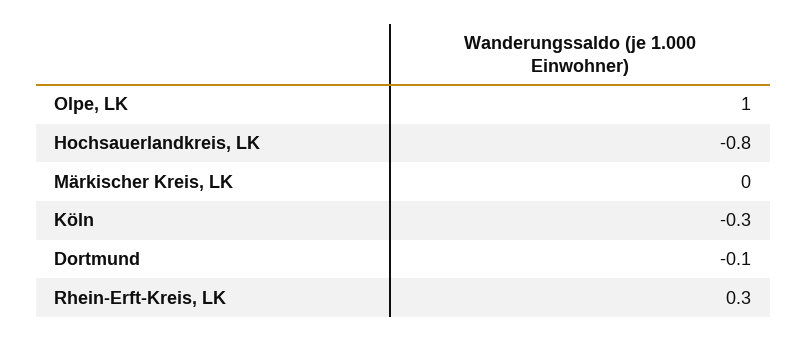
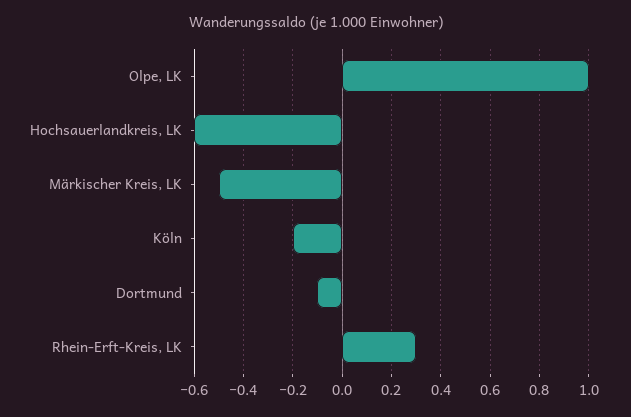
Hochsauerlandkreis, LK: -0.8 -> -0.6
Märkischer Kreis, LK: 0 -> -0.5
Köln: -0.3 -> -0.2

